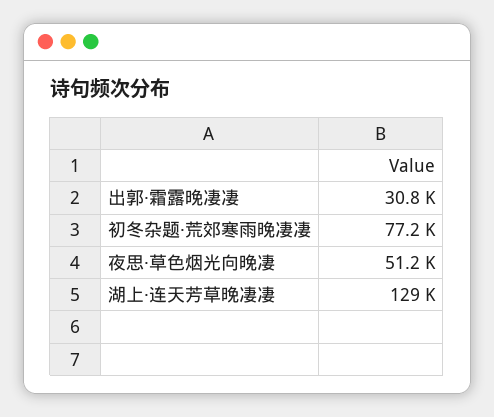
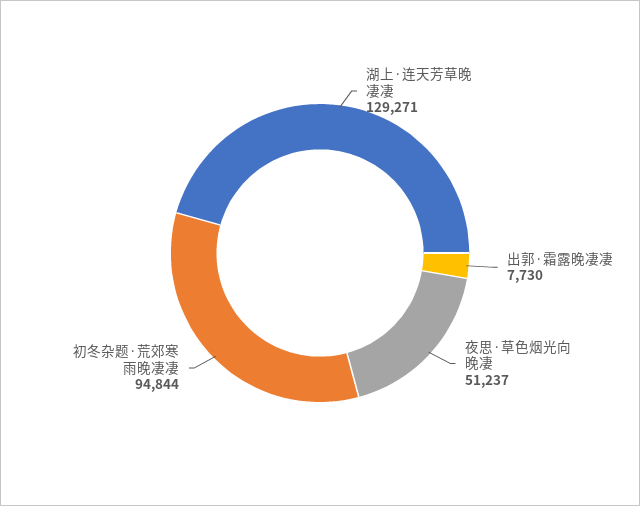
出郭·霜露晚凄凄: 30800 -> 7730
初冬杂题·荒郊寒雨晚凄凄: 77200 -> 94844

